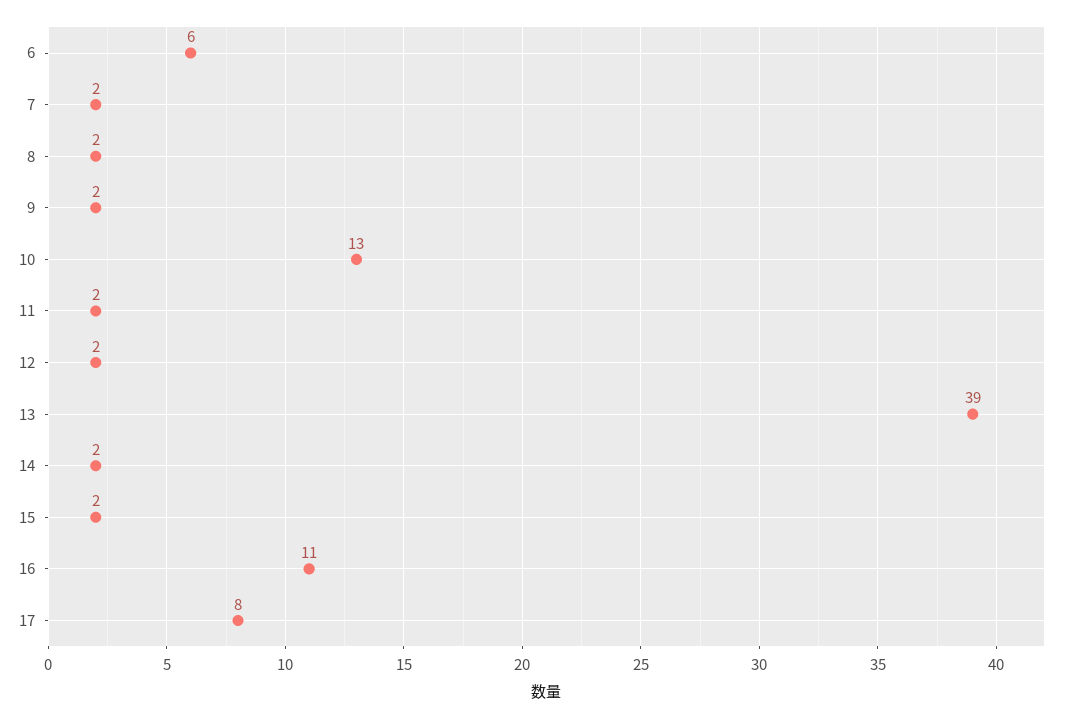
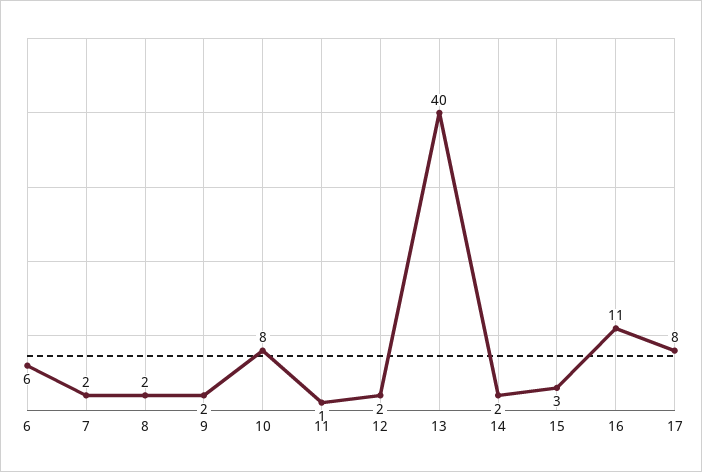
10: 13 -> 8
11: 2 -> 1
13: 39 -> 40
15: 2 -> 3

